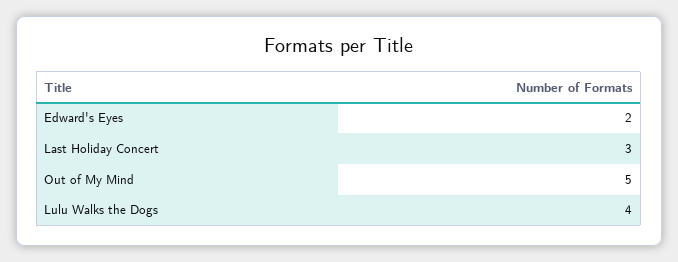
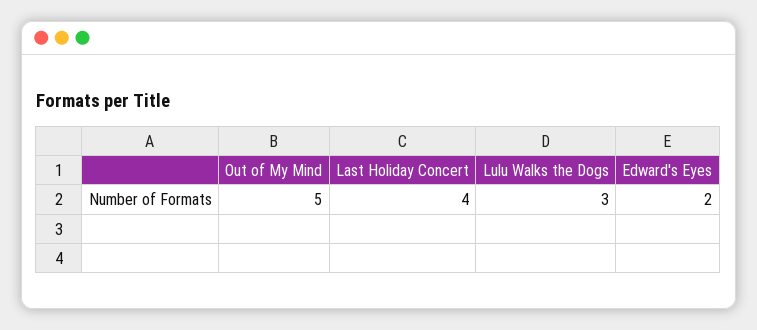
Last Holiday Concert: 3 -> 4
Lulu Walks the Dogs: 4 -> 3

